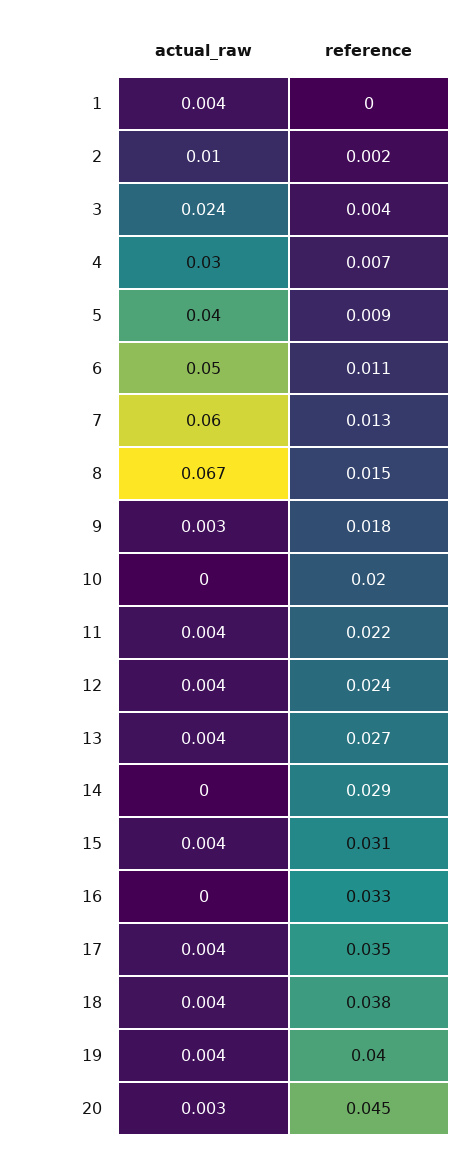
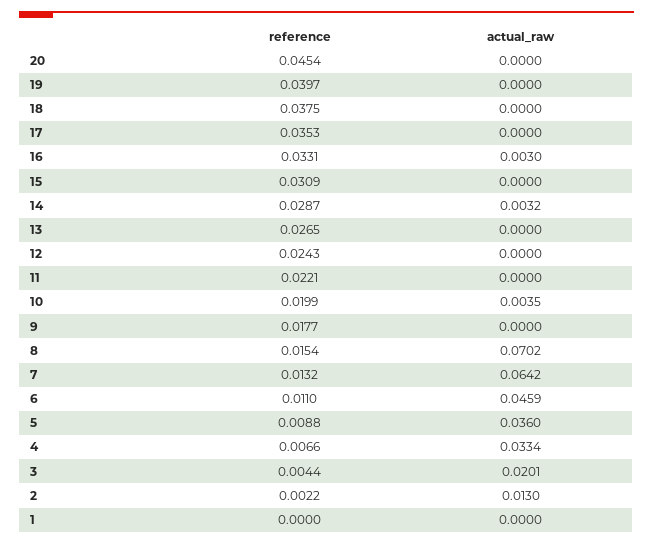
actual_raw, 1: 0.004 -> 0
actual_raw, 2: 0.01 -> 0.013
actual_raw, 3: 0.024 -> 0.0201
actual_raw, 4: 0.03 -> 0.0334
actual_raw, 5: 0.04 -> 0.036
actual_raw, 6: 0.05 -> 0.0459
actual_raw, 7: 0.06 -> 0.0642
actual_raw, 8: 0.067 -> 0.0702
actual_raw, 9: 0.003 -> 0
actual_raw, 10: 0 -> 0.0035
actual_raw, 11: 0.004 -> 0
actual_raw, 12: 0.004 -> 0
actual_raw, 13: 0.004 -> 0
actual_raw, 14: 0 -> 0.0032
actual_raw, 15: 0.004 -> 0
actual_raw, 16: 0 -> 0.003
actual_raw, 17: 0.004 -> 0
actual_raw, 18: 0.004 -> 0
actual_raw, 19: 0.004 -> 0
actual_raw, 20: 0.003 -> 0

